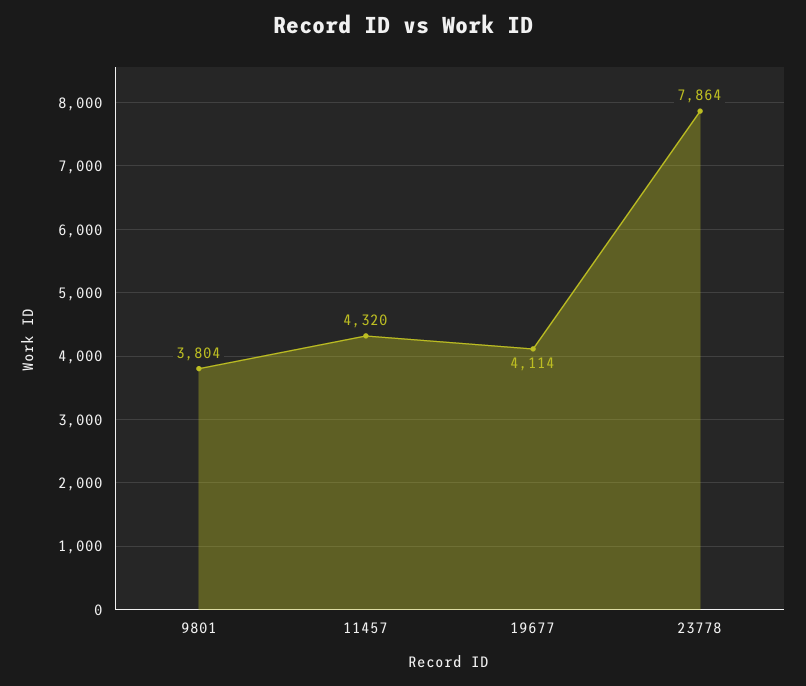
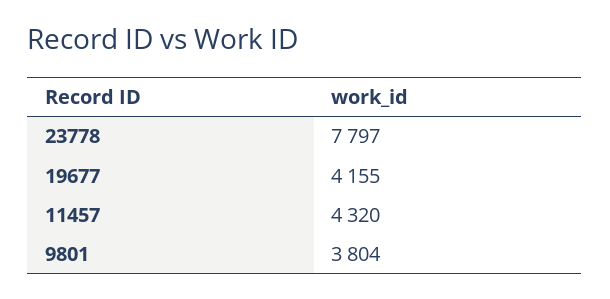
19677: 4114 -> 4155
23778: 7864 -> 7797

